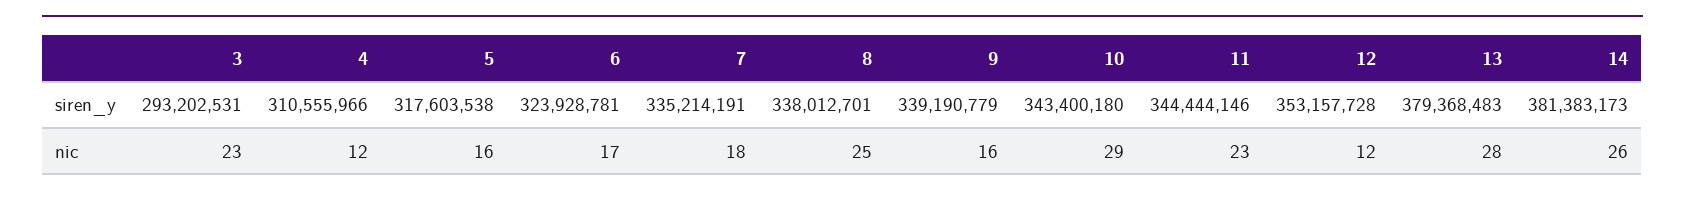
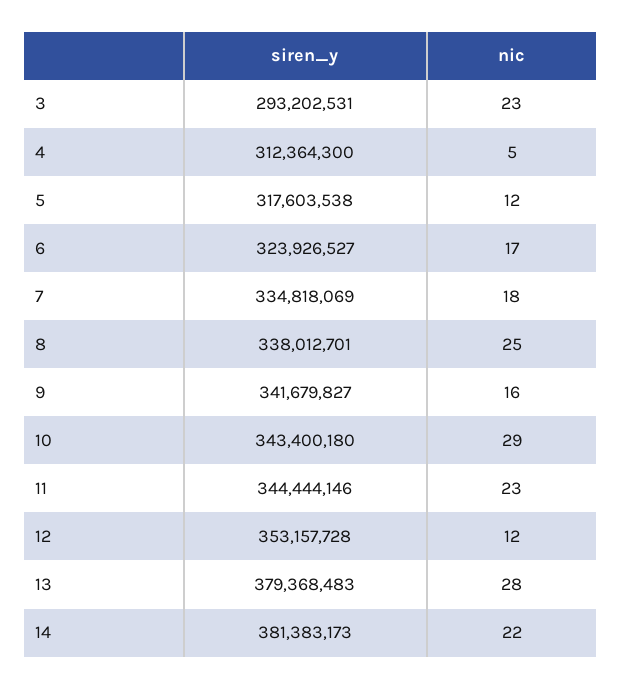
4, siren_y: 310555966 -> 312364300
6, siren_y: 323928781 -> 323926527
7, siren_y: 335214191 -> 334818069
9, siren_y: 339190779 -> 341679827
4, nic: 12 -> 5
5, nic: 16 -> 12
14, nic: 26 -> 22

